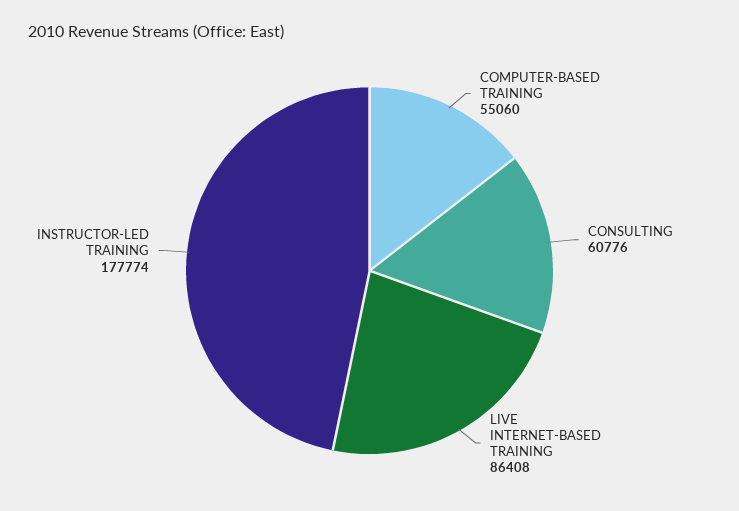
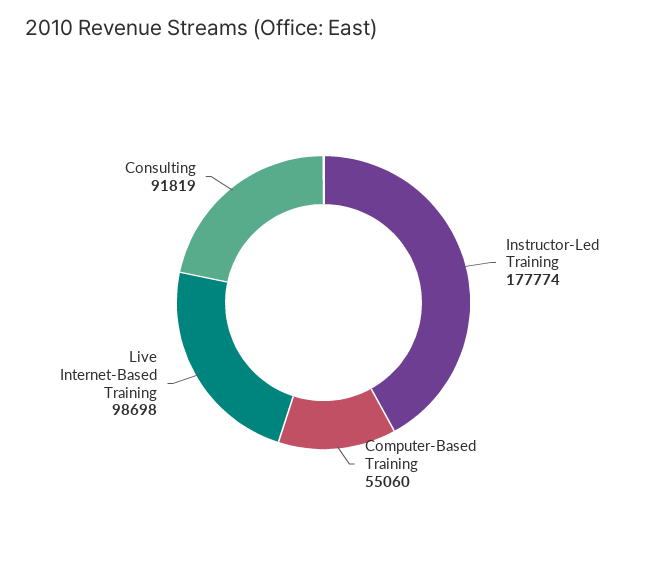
CONSULTING: 60776 -> 91819
LIVE INTERNET-BASED TRAINING: 86408 -> 98698

